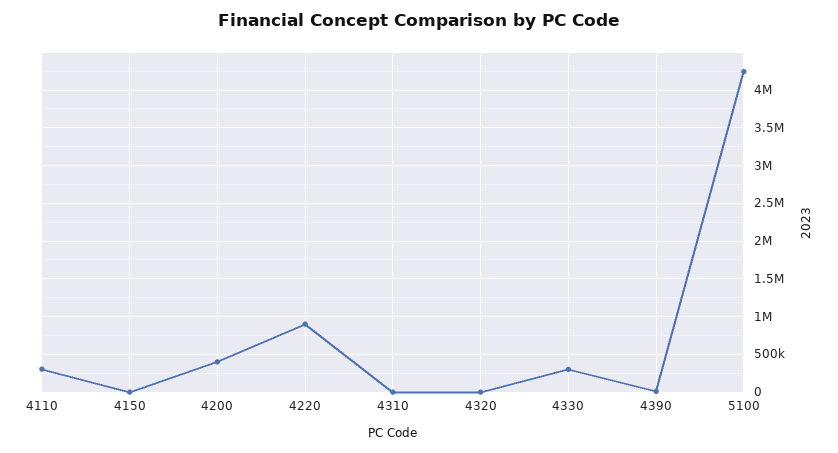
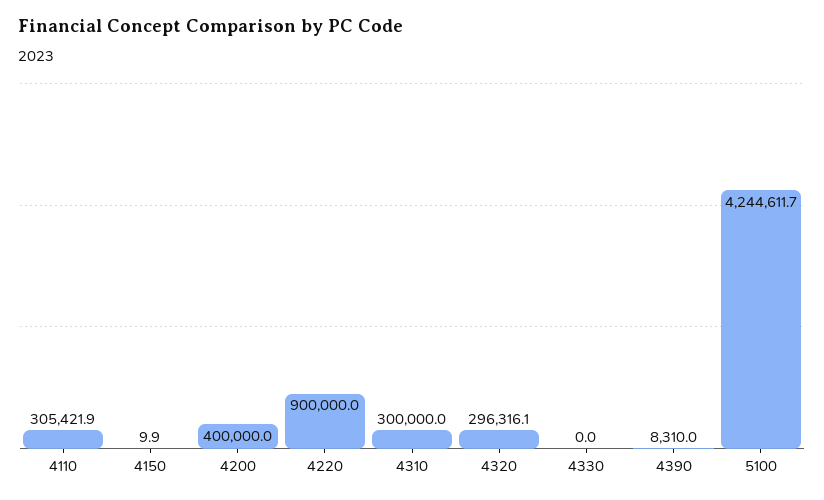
4310: 0 -> 300000
4320: 0 -> 296316.1
4330: 300000 -> 0

